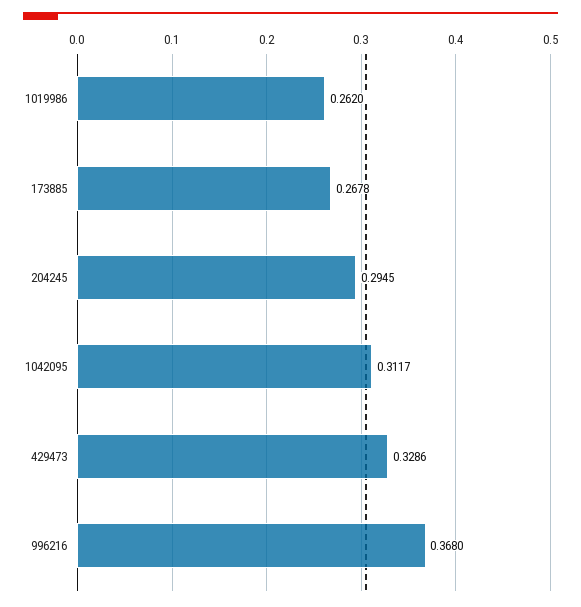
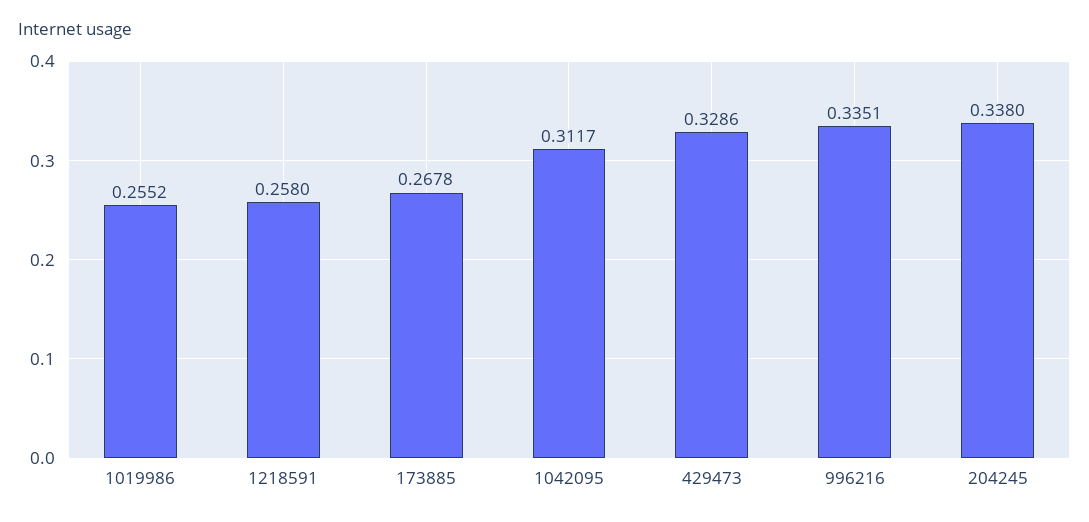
1019986: 0.262 -> 0.2552
204245: 0.2945 -> 0.338
996216: 0.368 -> 0.3351
1218591: none -> 0.258

